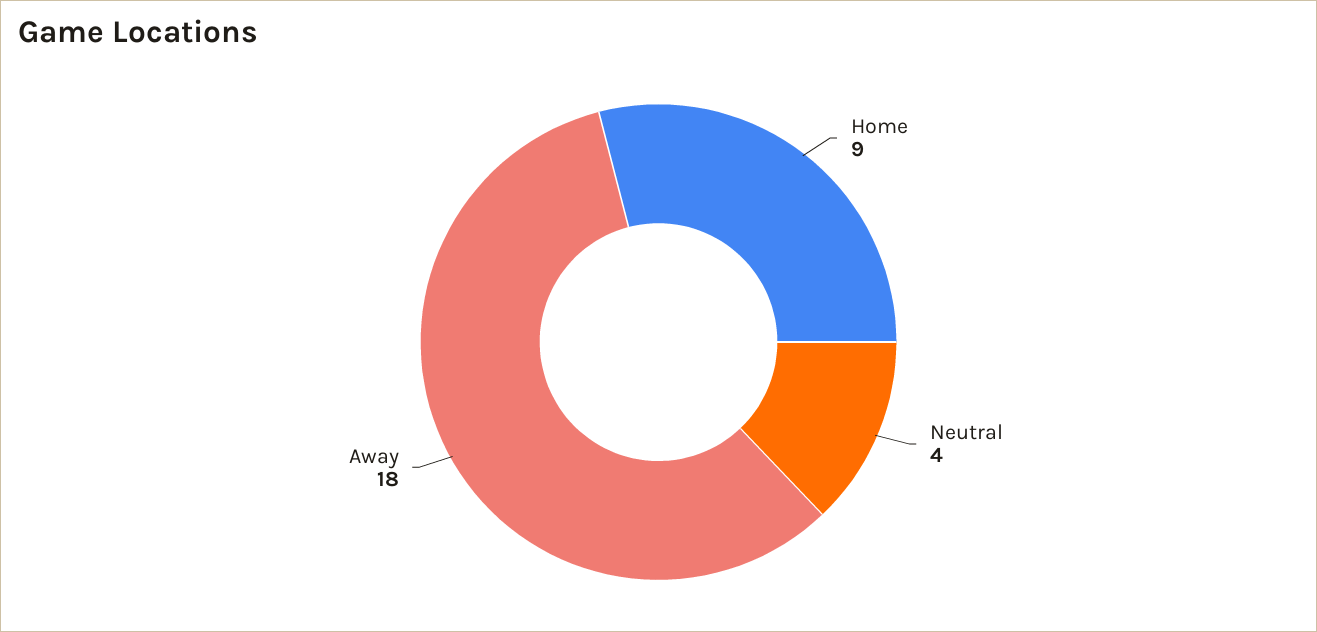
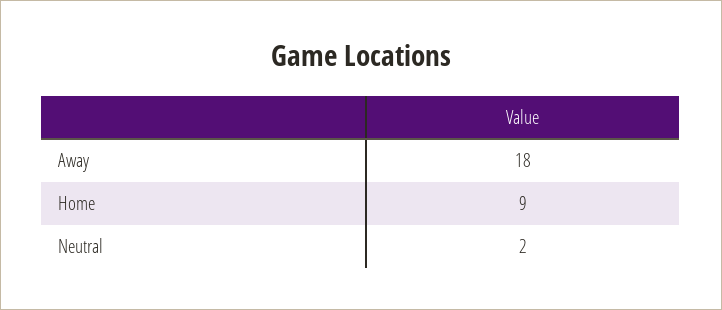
Neutral: 4 -> 2

